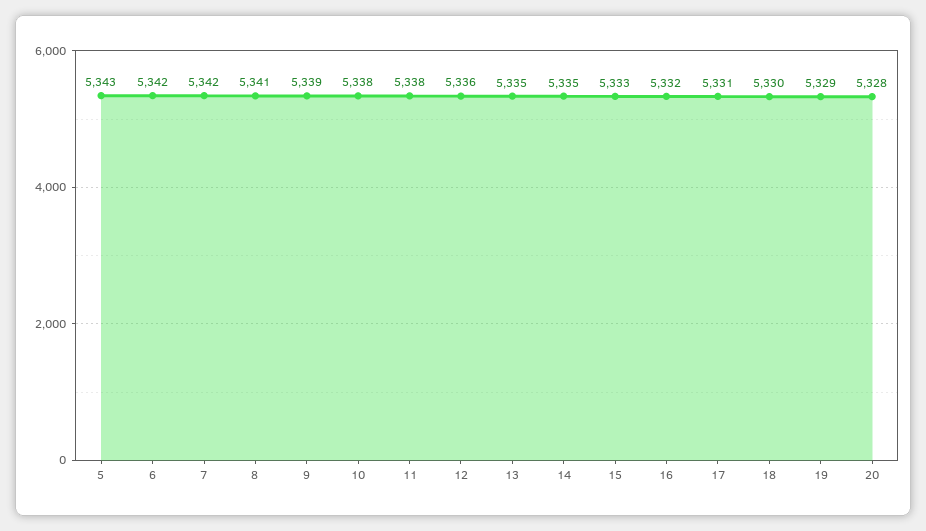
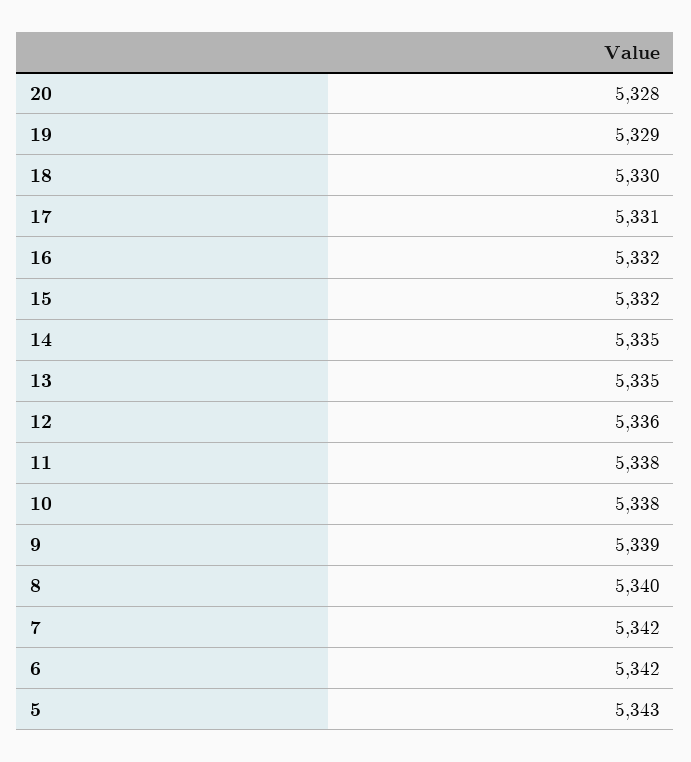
8: 5341 -> 5340
15: 5333 -> 5332

